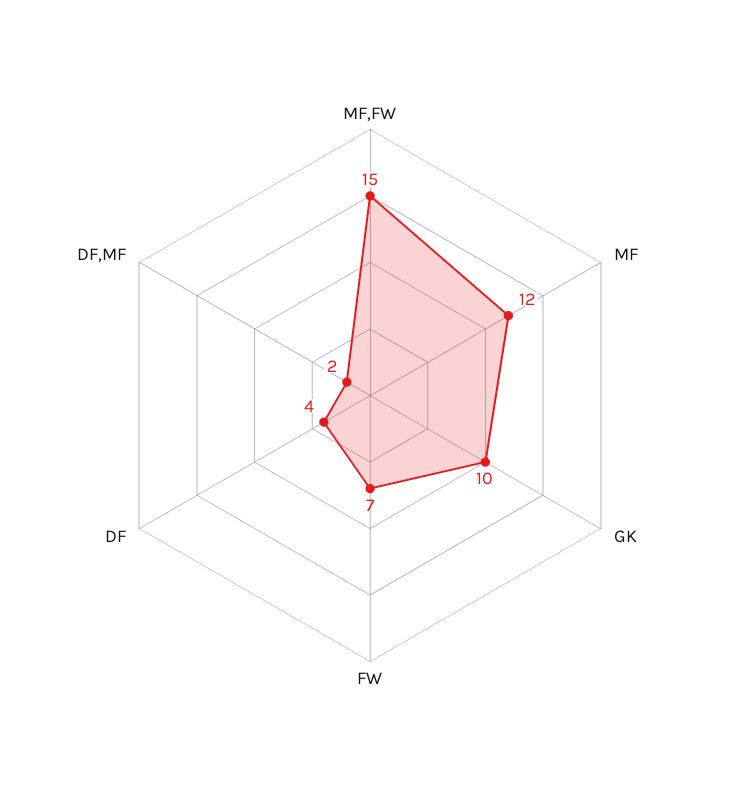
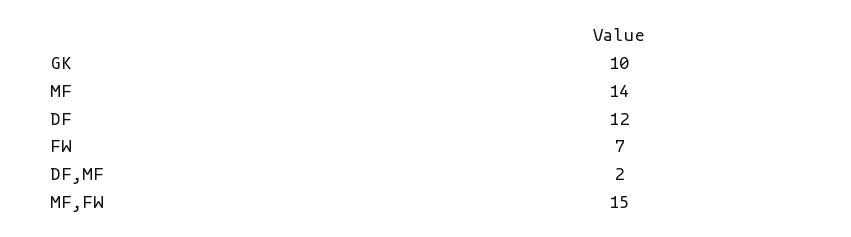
MF: 12 -> 14
DF: 4 -> 12

